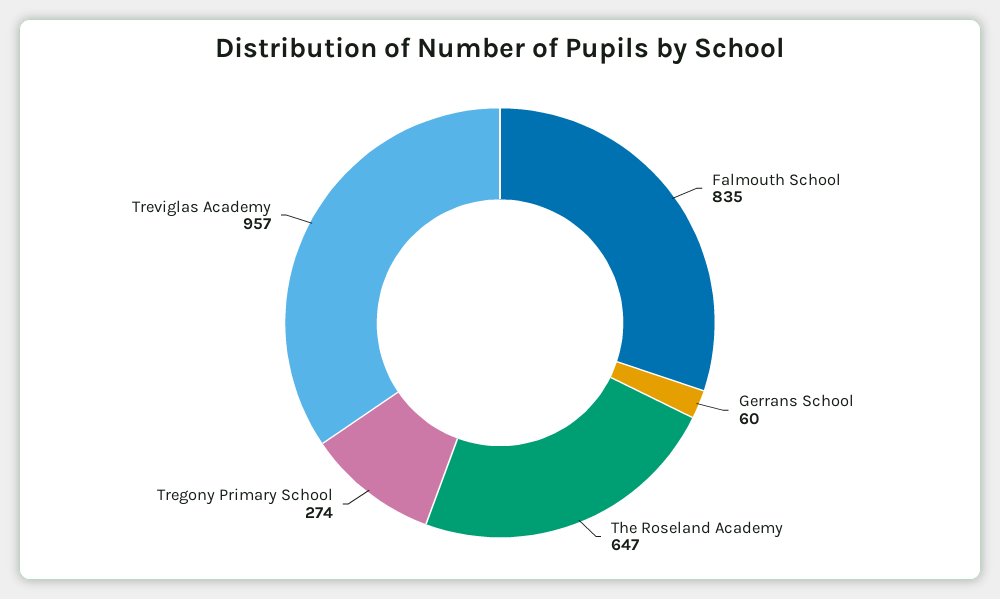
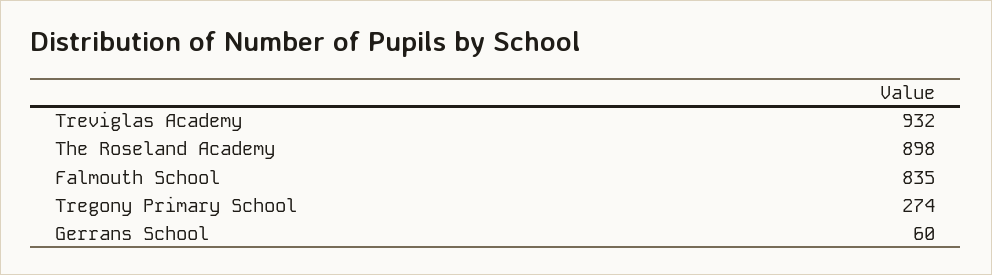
The Roseland Academy: 647 -> 898
Treviglas Academy: 957 -> 932

